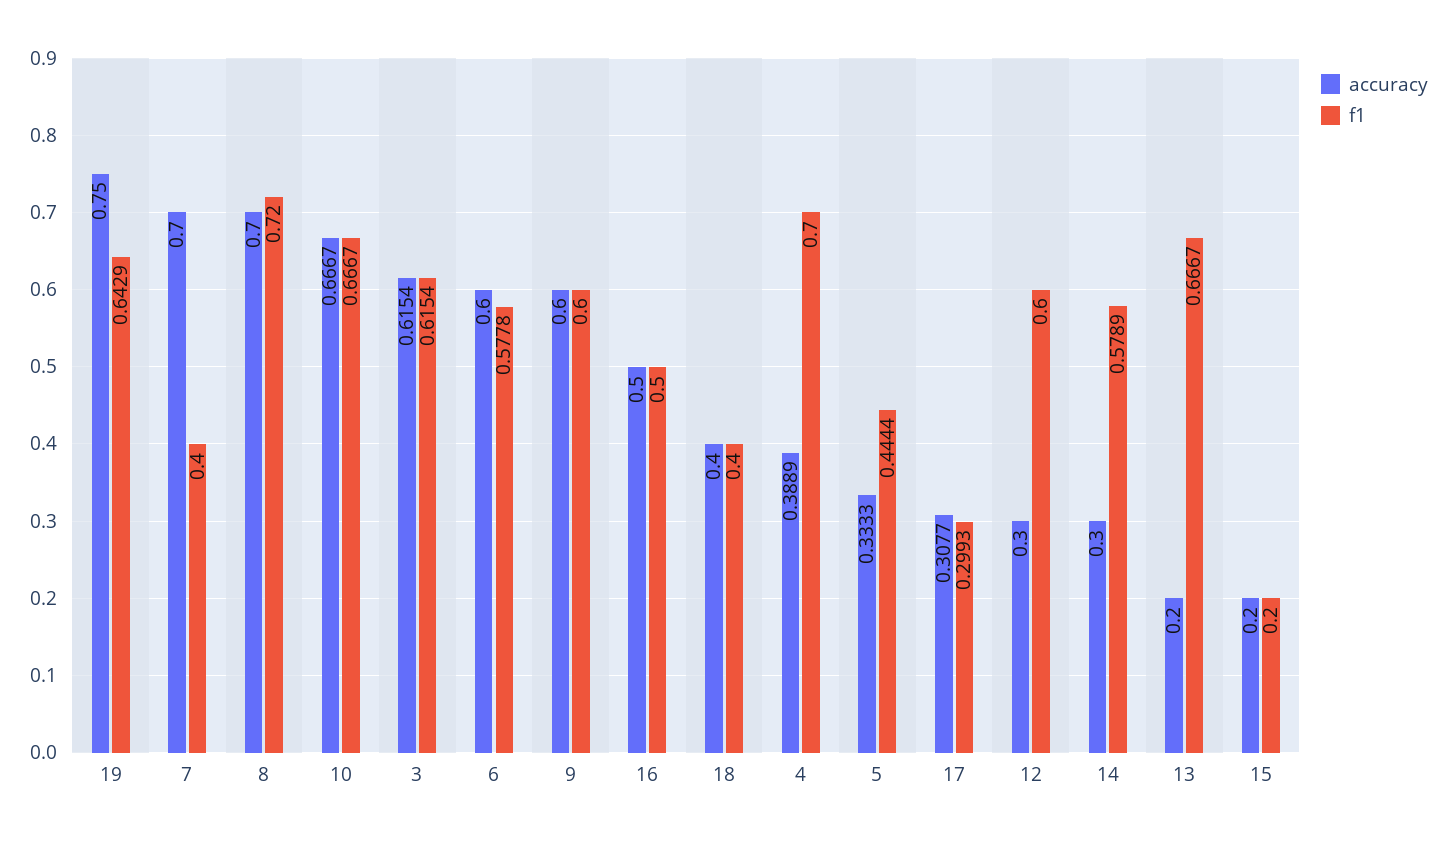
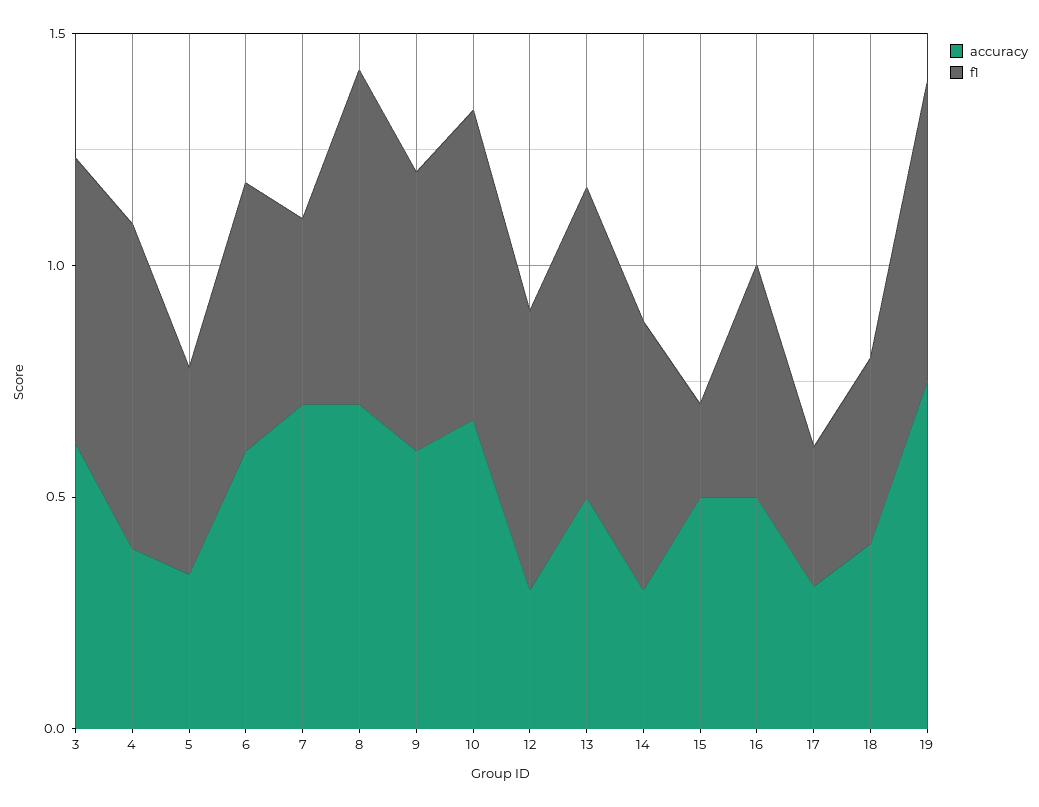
accuracy, 13: 0.2 -> 0.5
accuracy, 15: 0.2 -> 0.5

